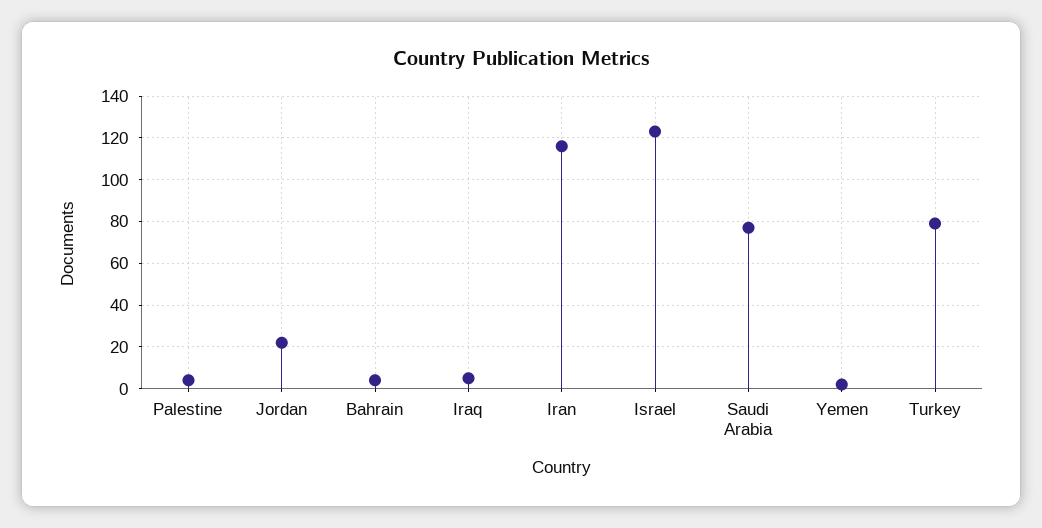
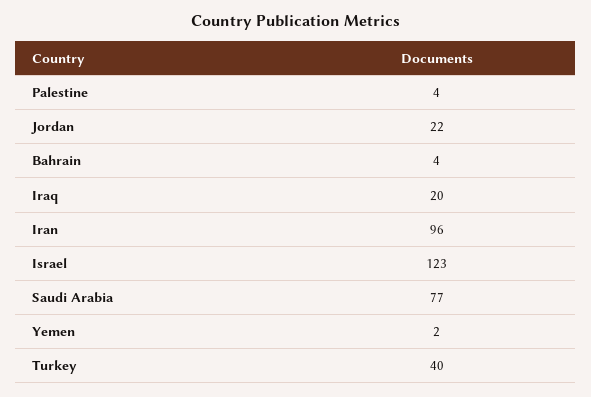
Iraq: 5 -> 20
Iran: 115 -> 96
Turkey: 80 -> 40

